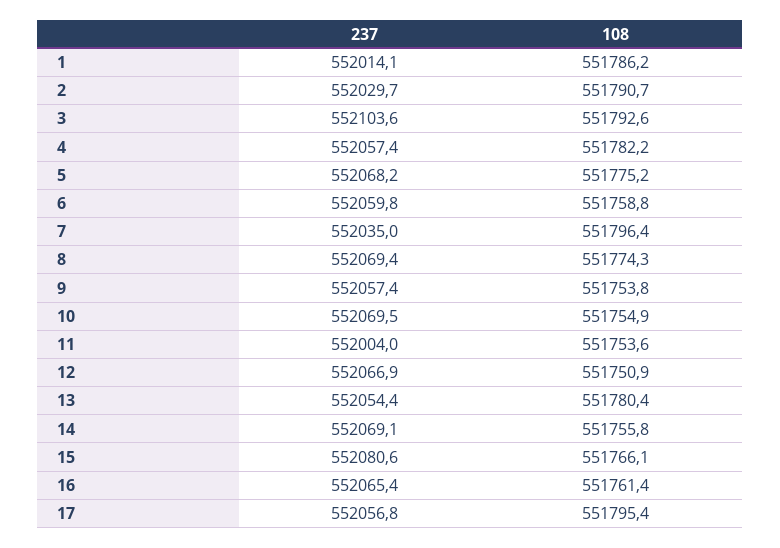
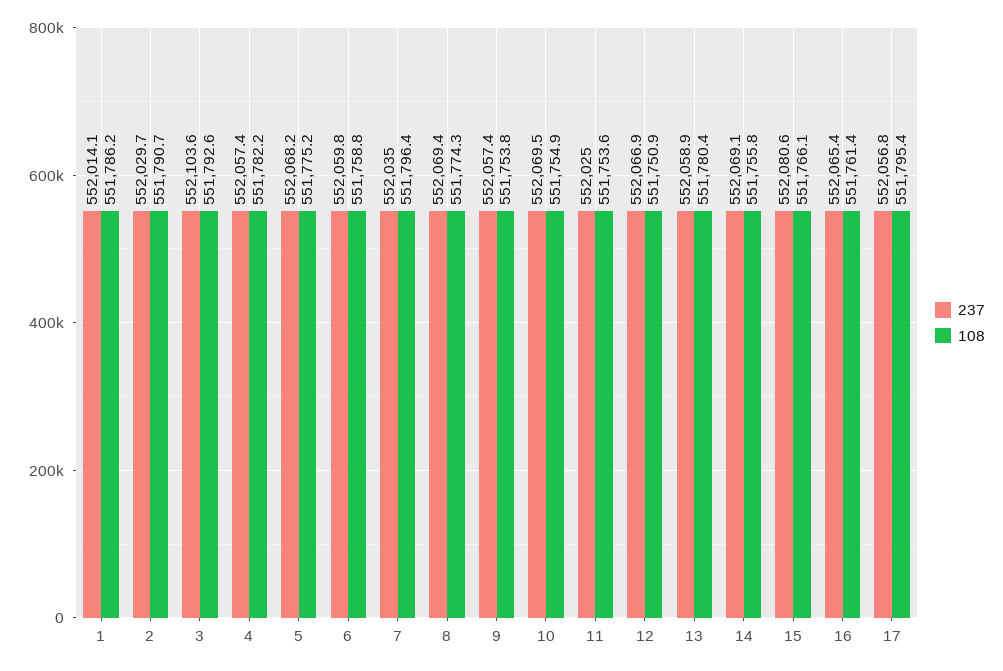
237, 11: 552004 -> 552025
237, 13: 552054.4 -> 552058.9

